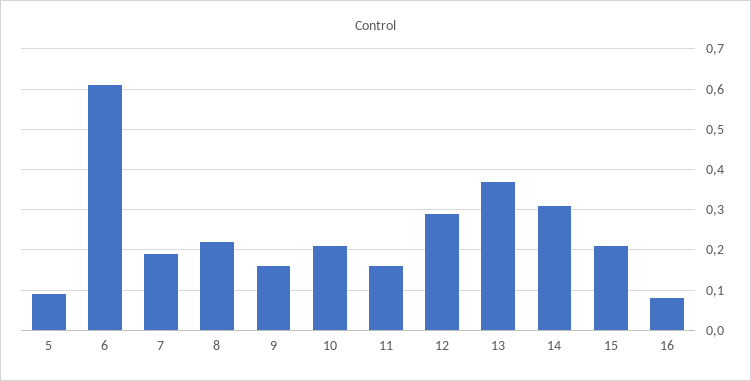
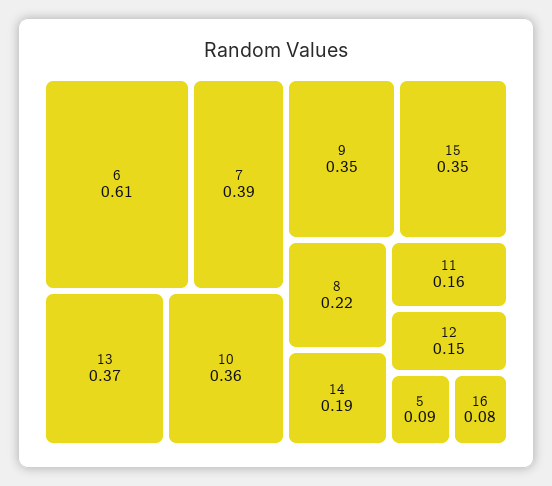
7: 0.2 -> 0.39
9: 0.15 -> 0.35
10: 0.2 -> 0.36
12: 0.3 -> 0.15
14: 0.3 -> 0.19
15: 0.2 -> 0.35

